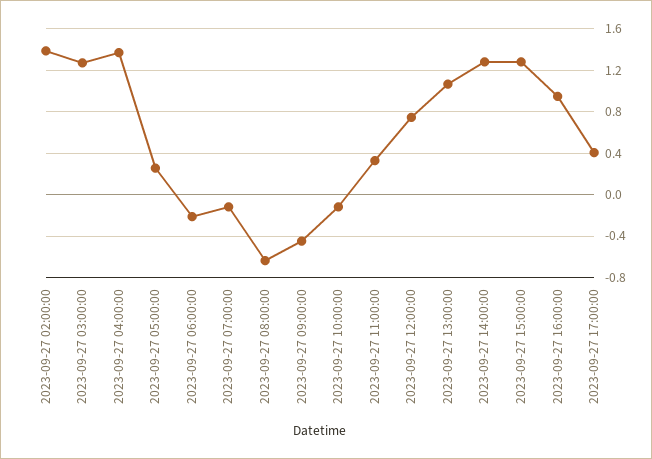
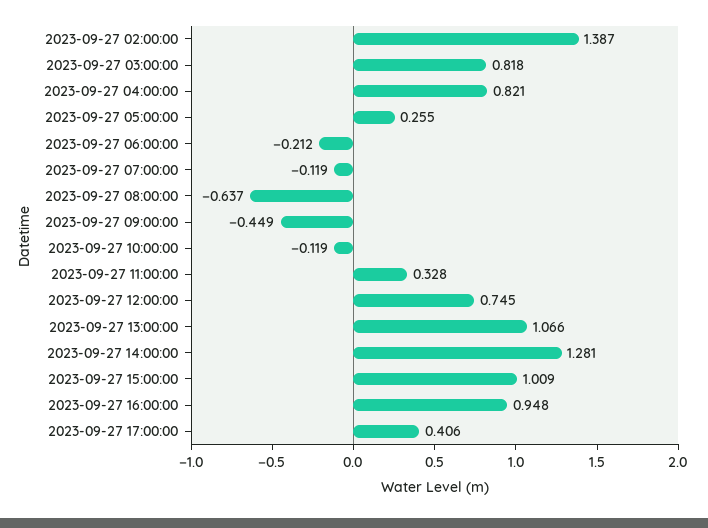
2023-09-27 03:00:00: 1.3 -> 0.818
2023-09-27 04:00:00: 1.4 -> 0.821
2023-09-27 15:00:00: 1.3 -> 1.009

